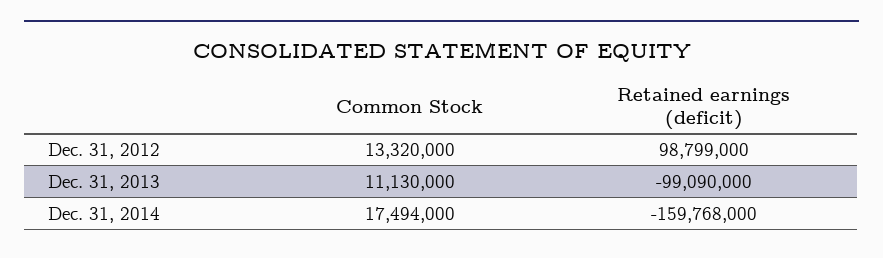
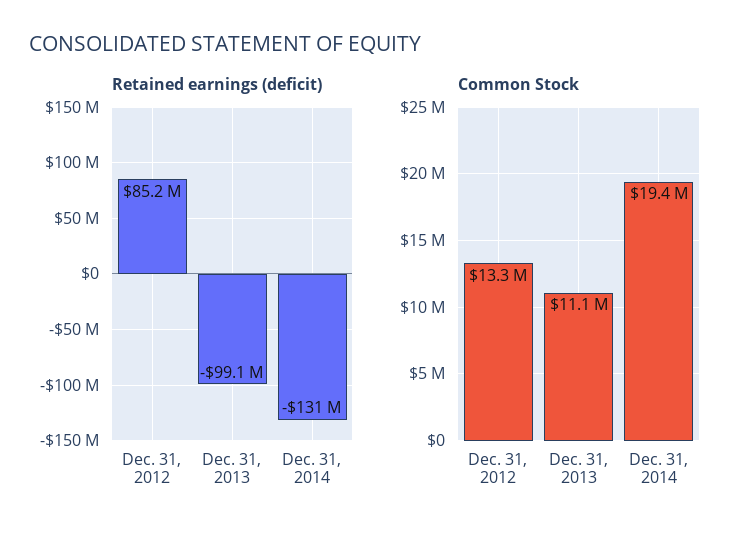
Retained earnings (deficit), Dec. 31, 2012: 98799000 -> 85200000
Common Stock, Dec. 31, 2014: 17494000 -> 19400000
Retained earnings (deficit), Dec. 31, 2014: -159768000 -> -131000000

